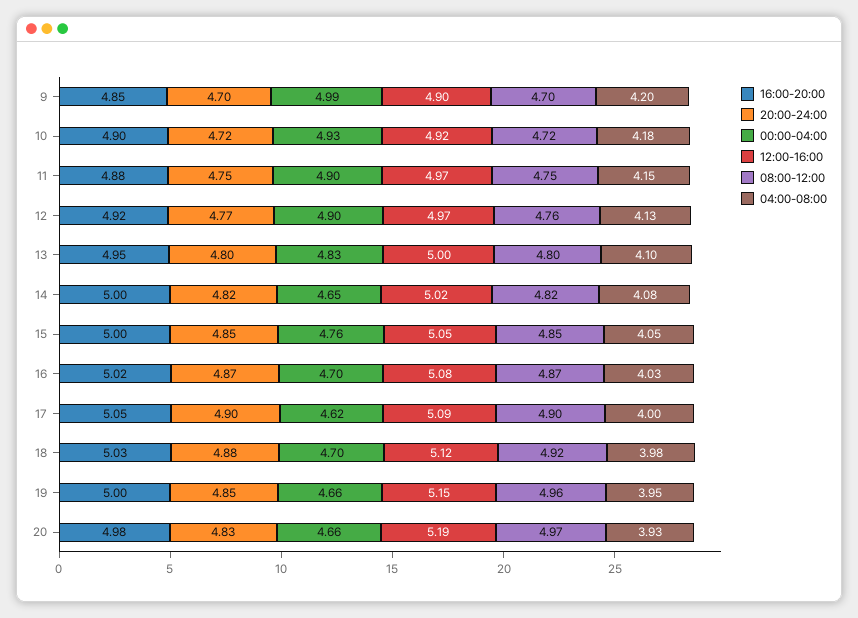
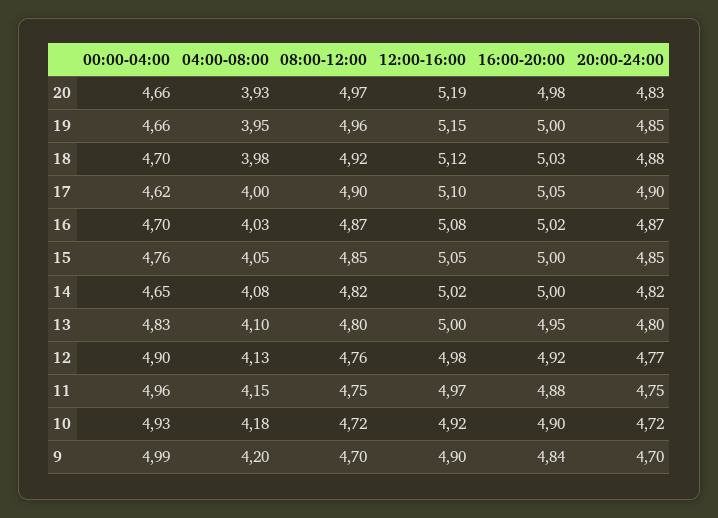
16:00-20:00, 9: 4.85 -> 4.84
00:00-04:00, 11: 4.9 -> 4.96
12:00-16:00, 12: 4.97 -> 4.98
12:00-16:00, 17: 5.09 -> 5.1

